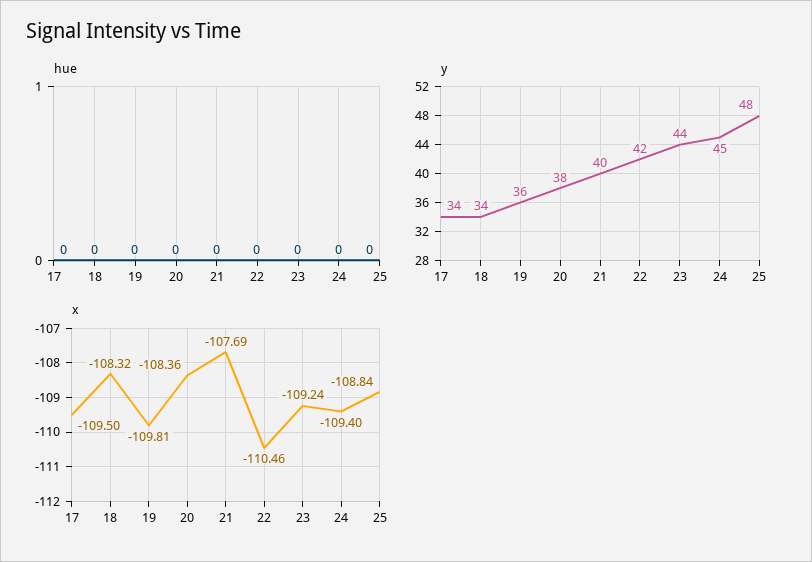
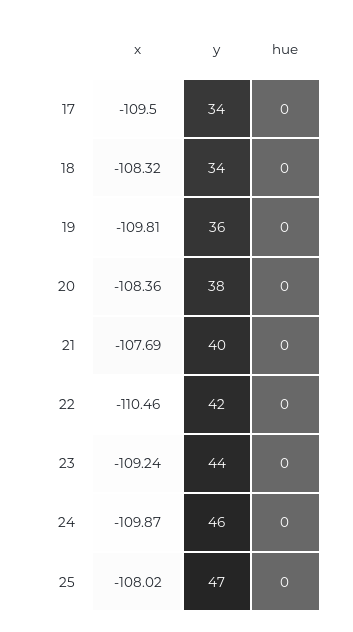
y, 24: 45 -> 46
y, 25: 48 -> 47
x, 24: -109.4 -> -109.87
x, 25: -108.84 -> -108.02

